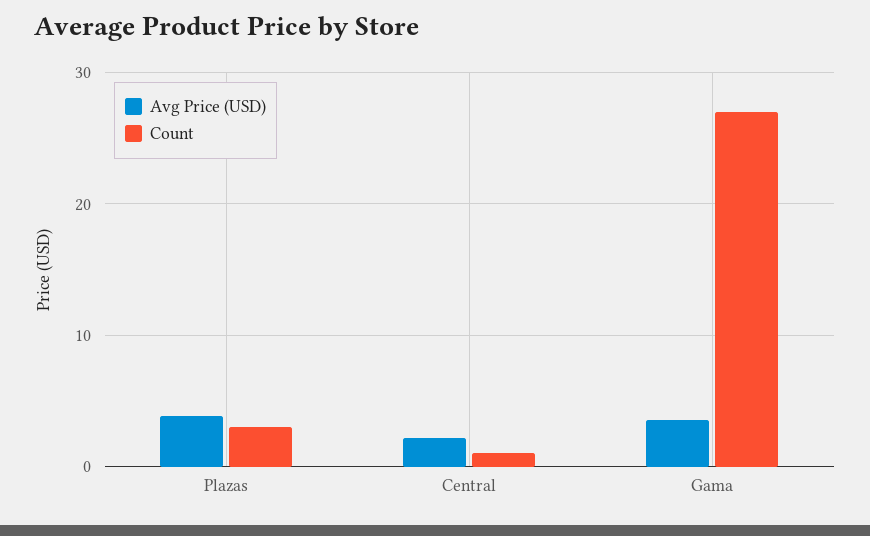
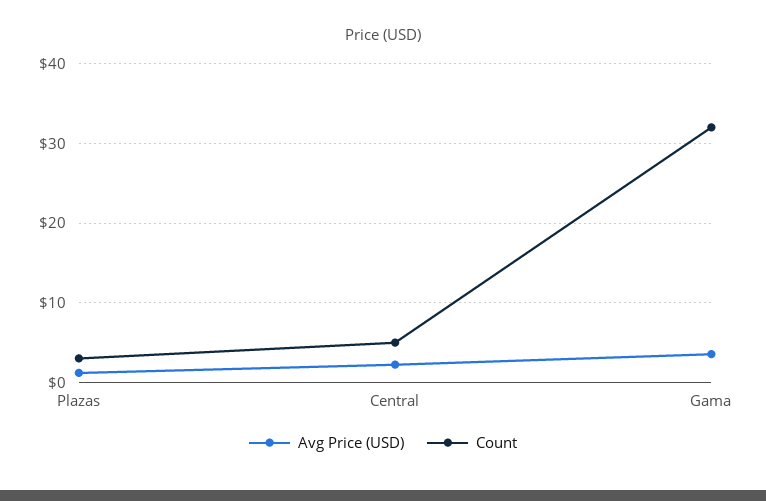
Avg Price (USD), Plazas: 4 -> 1
Count, Central: 1 -> 5
Count, Gama: 27 -> 32

